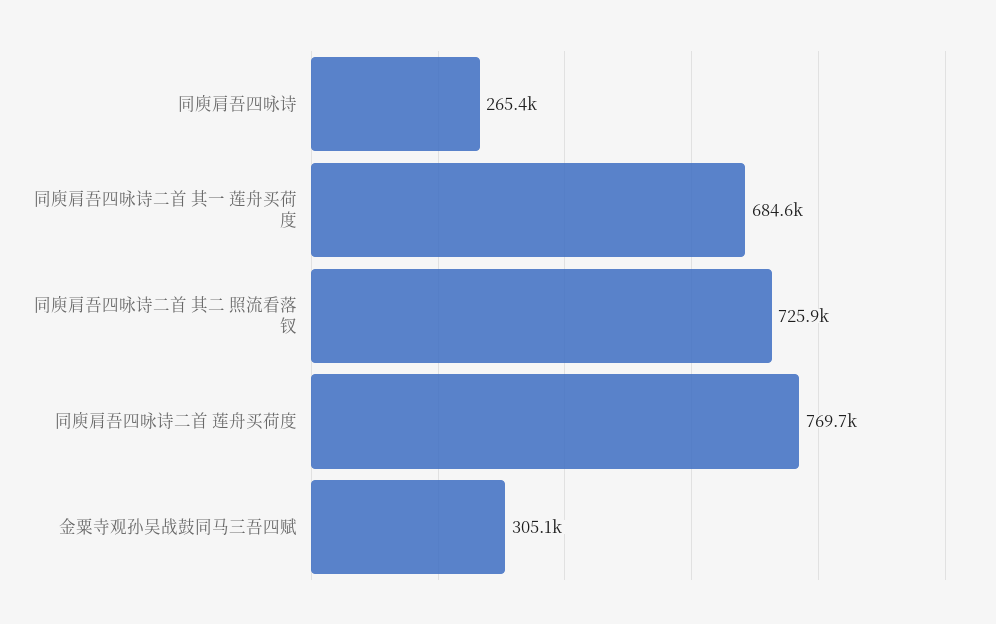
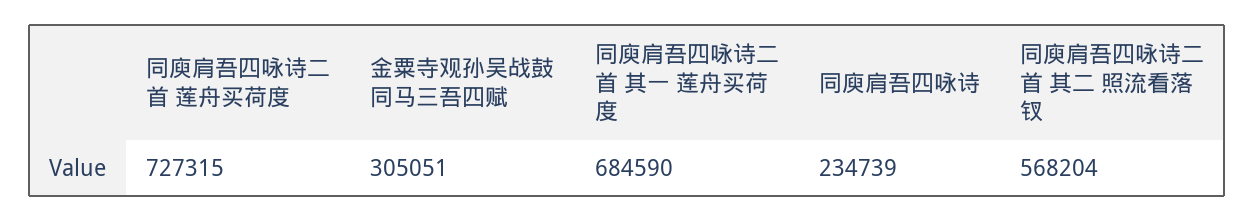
同庾肩吾四咏诗: 265400 -> 234739
同庾肩吾四咏诗二首 其二 照流看落钗: 725900 -> 568204
同庾肩吾四咏诗二首 莲舟买荷度: 769700 -> 727315

